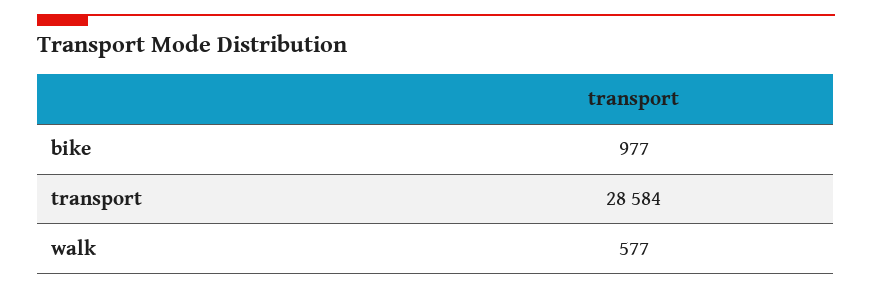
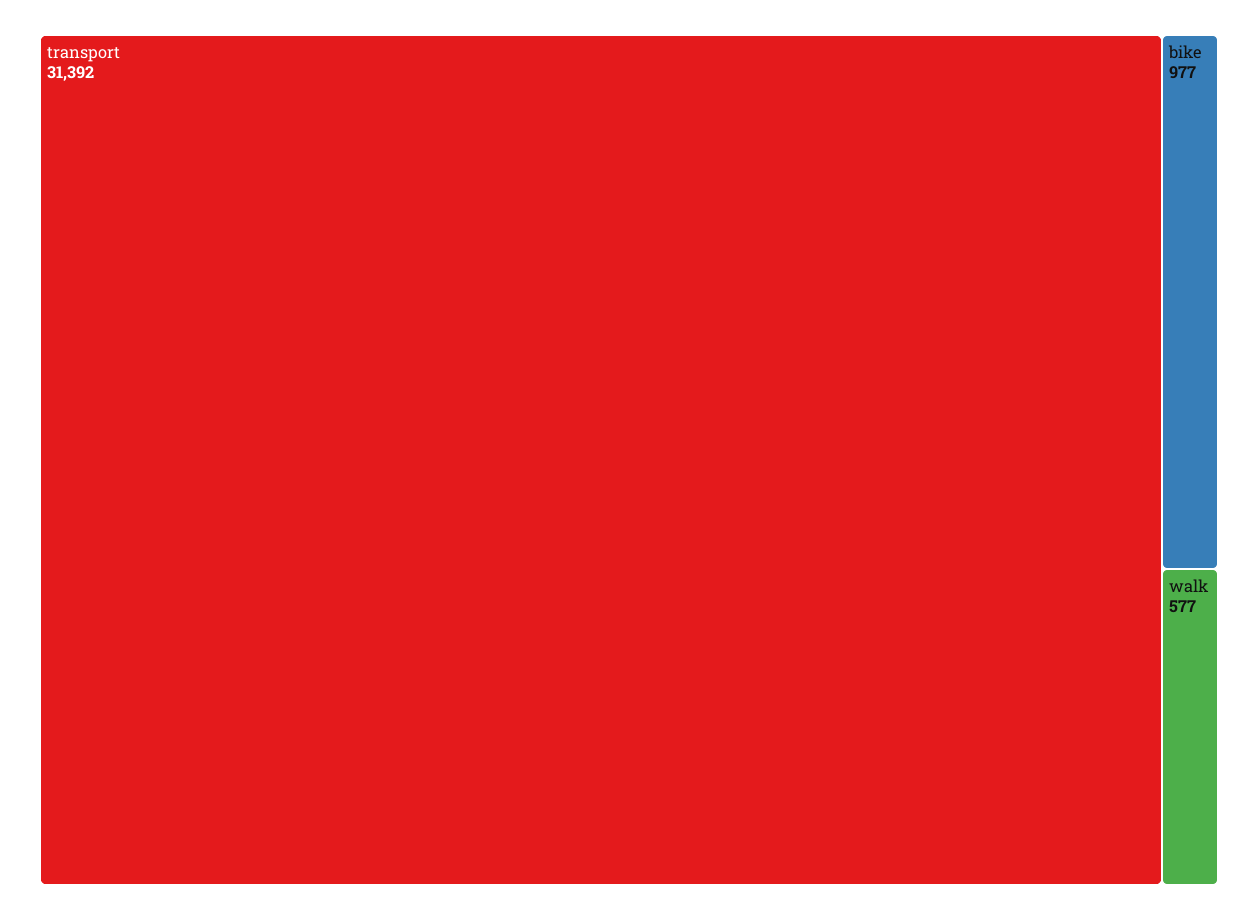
transport: 28584 -> 31392

